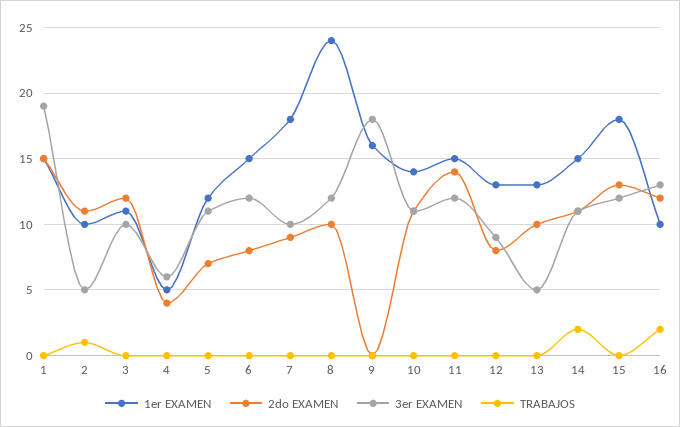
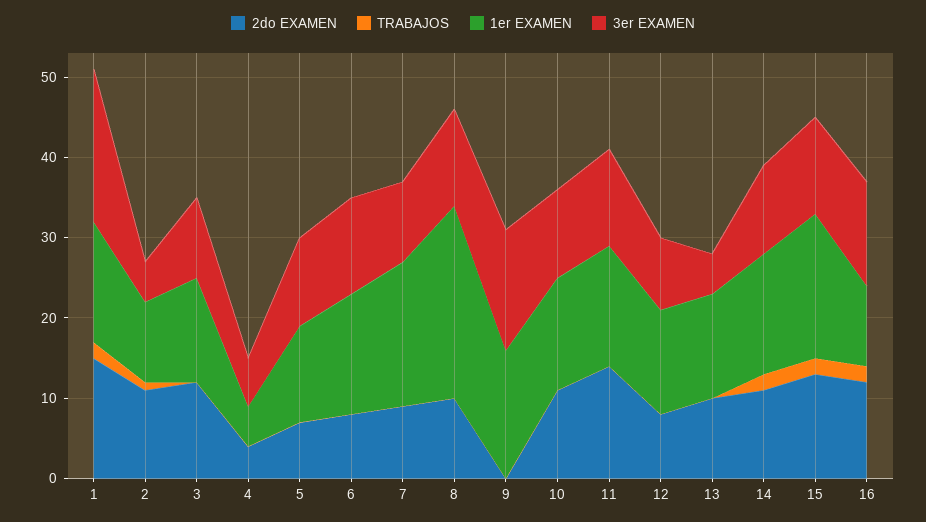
TRABAJOS, 1: 0 -> 2
1er EXAMEN, 3: 11 -> 13
3er EXAMEN, 9: 18 -> 15
TRABAJOS, 15: 0 -> 2

